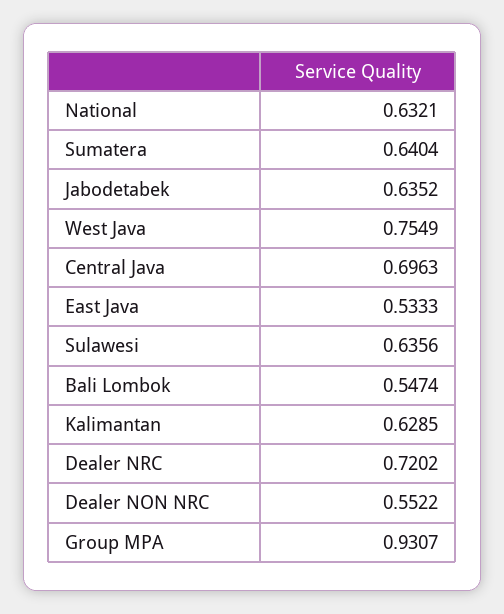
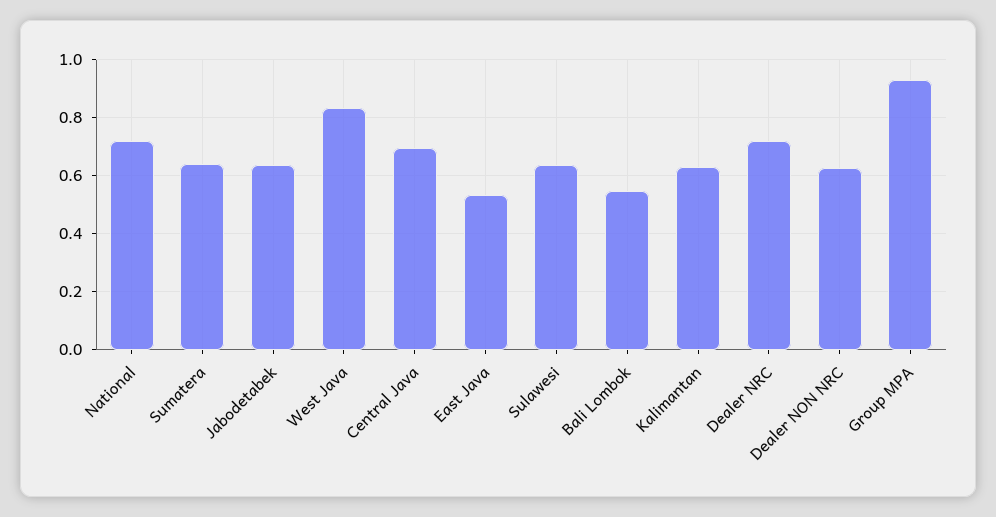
National: 0.6321 -> 0.725
West Java: 0.7549 -> 0.825
Dealer NON NRC: 0.5522 -> 0.625

